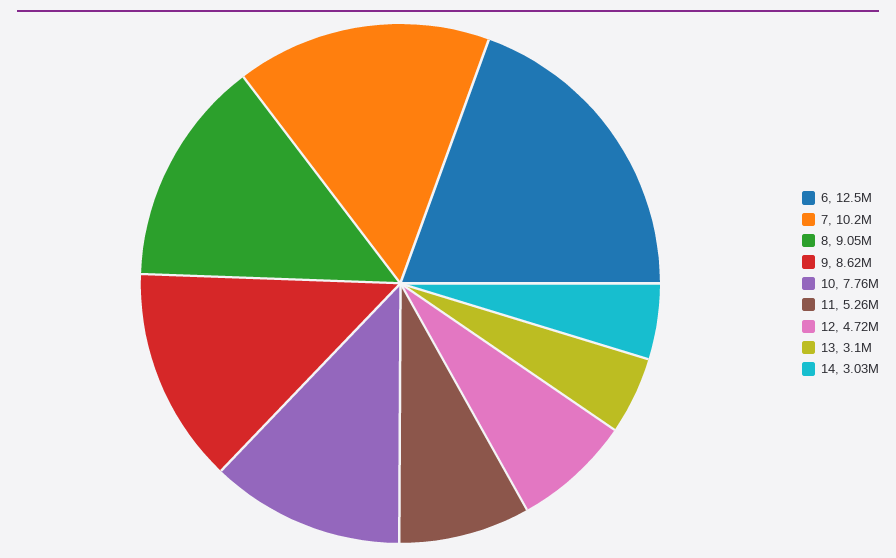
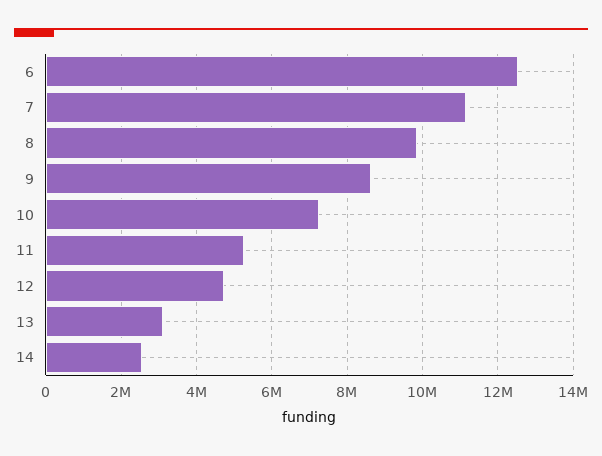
7: 10200000 -> 11200000
8: 9050000 -> 9800000
10: 7760000 -> 7200000
14: 3030000 -> 2600000

